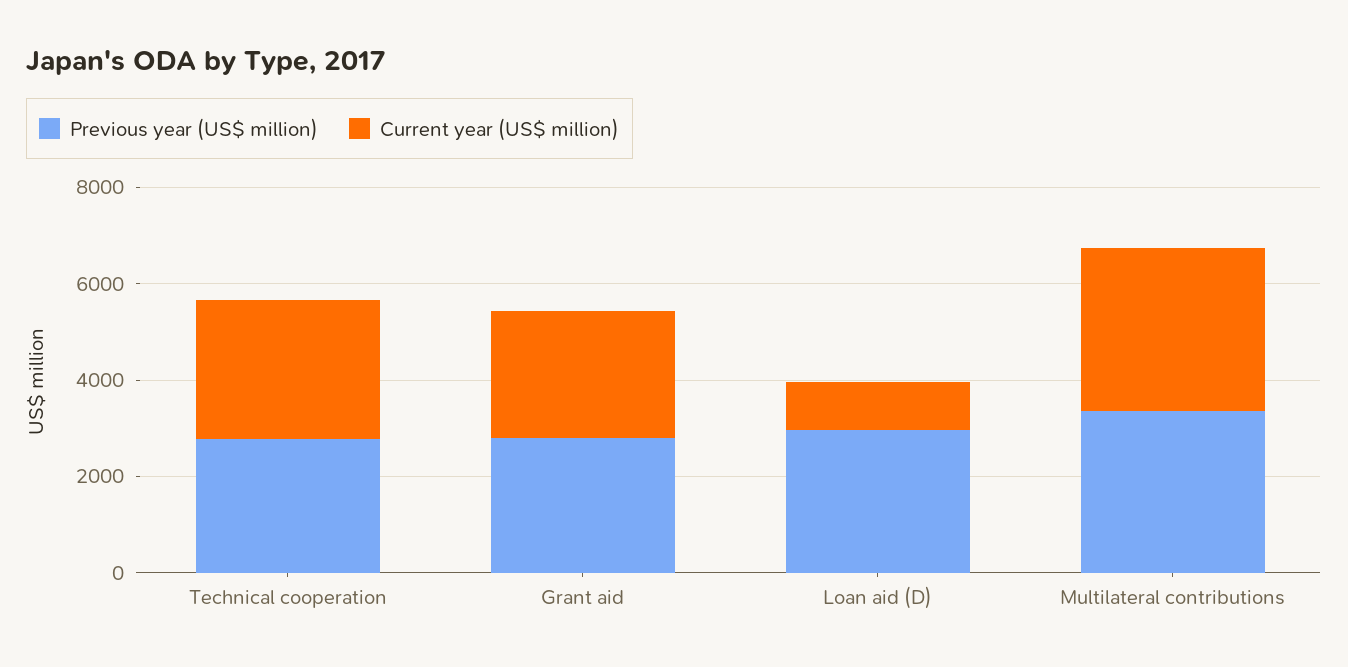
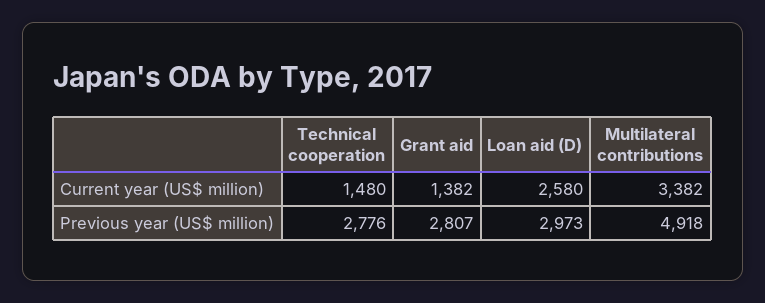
Current year (US$ million), Technical cooperation: 3000 -> 1480
Current year (US$ million), Grant aid: 2500 -> 1382
Current year (US$ million), Loan aid (D): 1000 -> 2580
Previous year (US$ million), Multilateral contributions: 3500 -> 4918

